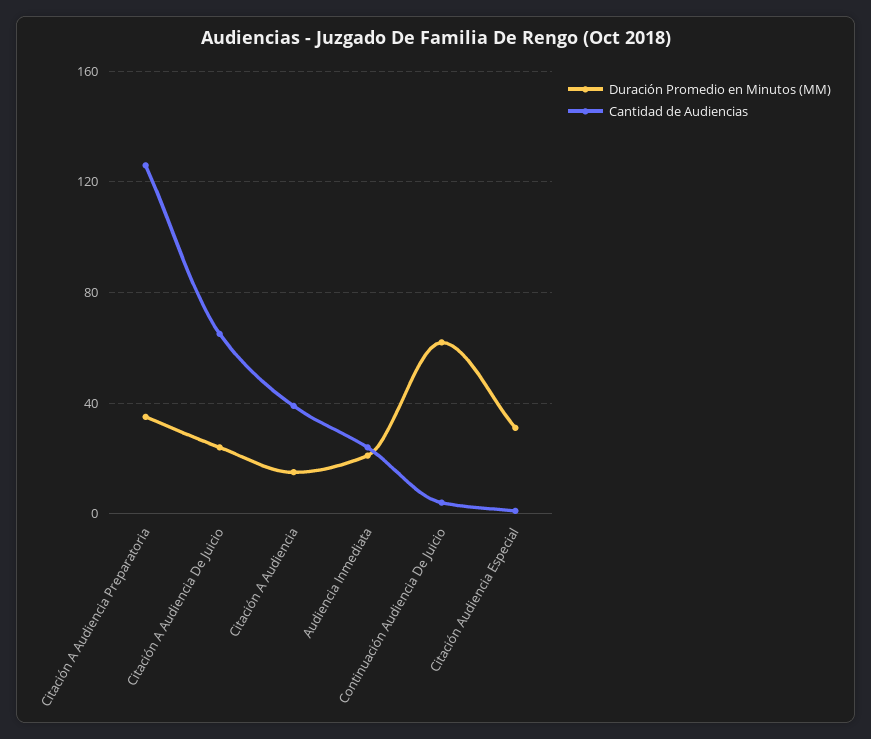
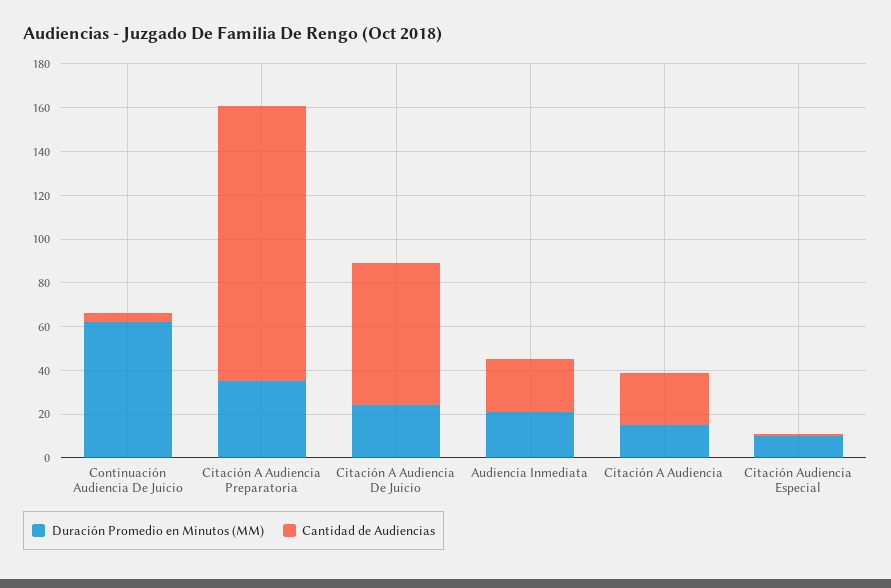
Cantidad de Audiencias, Citación A Audiencia: 40 -> 25
Duración Promedio en Minutos (MM), Citación Audiencia Especial: 30 -> 10

